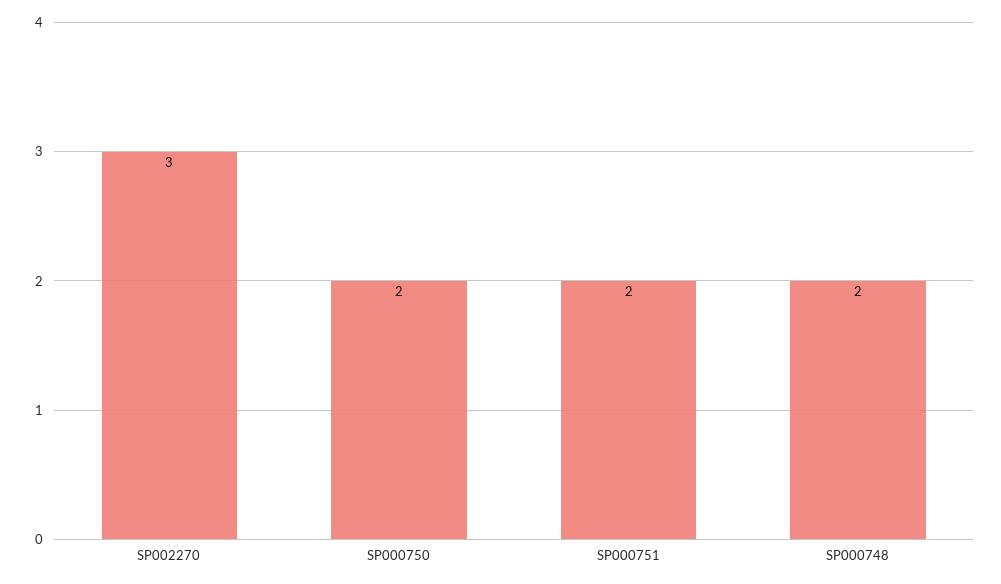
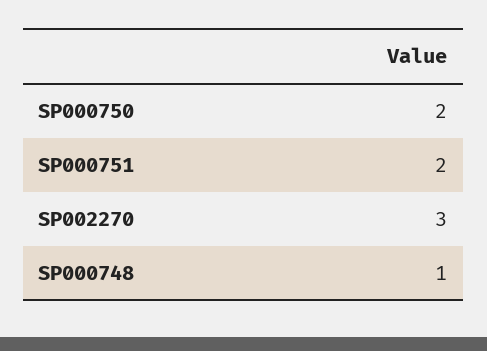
SP000748: 2 -> 1

